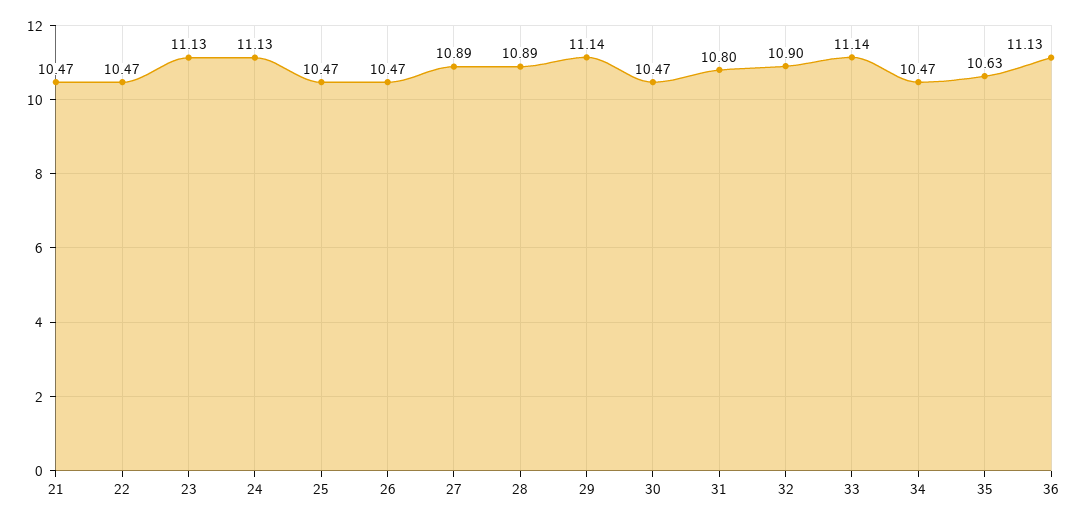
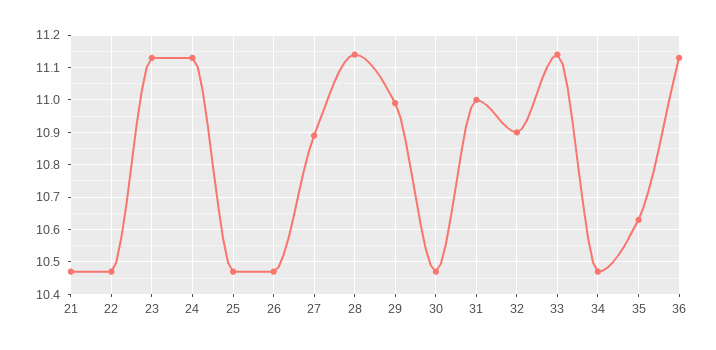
28: 10.89 -> 11.15
29: 11.14 -> 11
31: 10.8 -> 11

